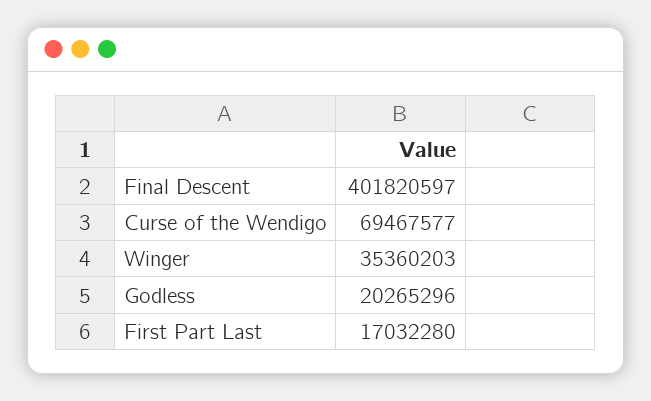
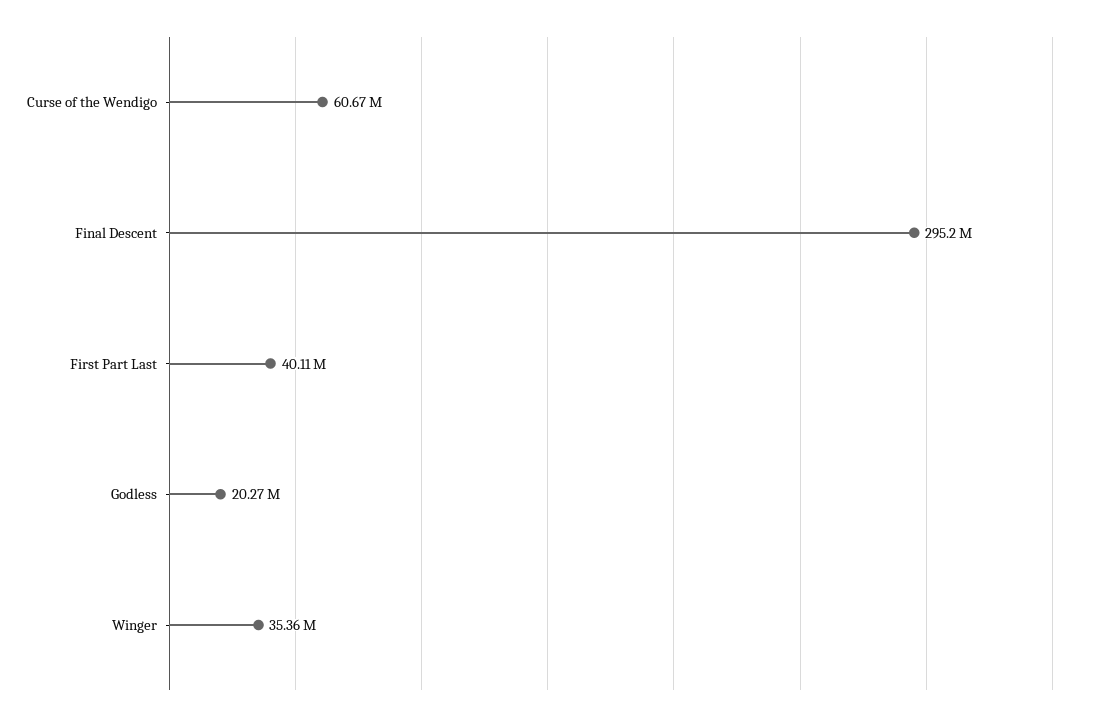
Final Descent: 401820597 -> 295200000
Curse of the Wendigo: 69467577 -> 60670000
First Part Last: 17032280 -> 40110000

